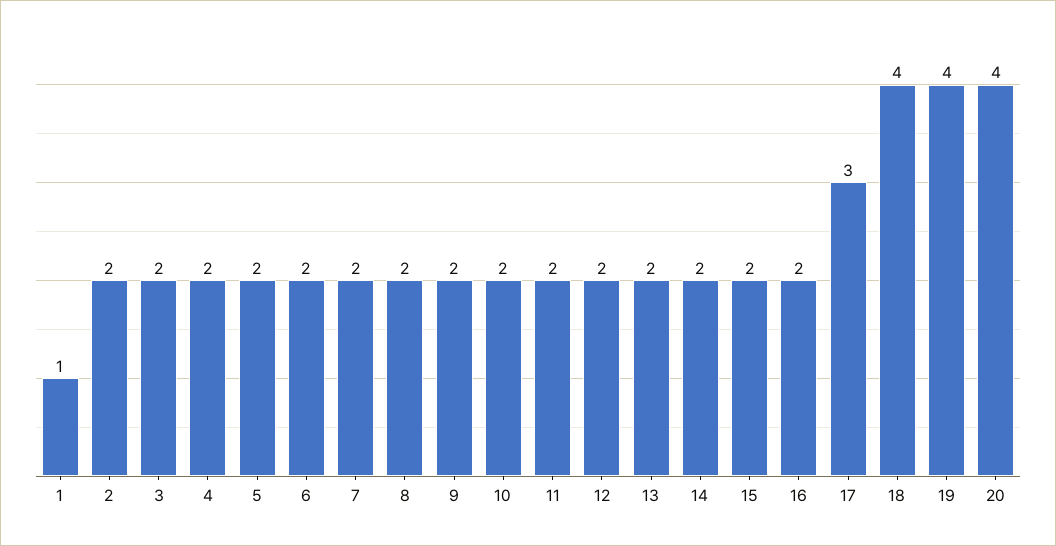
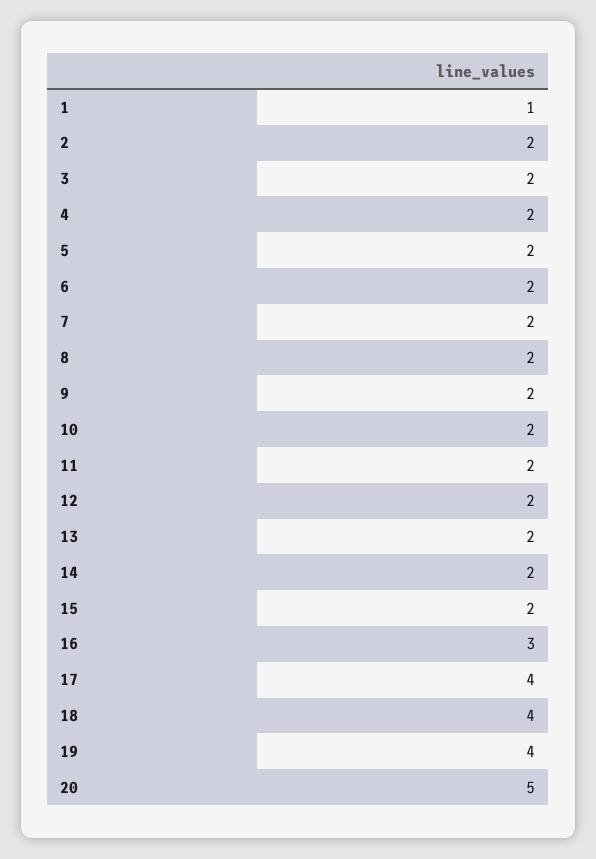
16: 2 -> 3
17: 3 -> 4
20: 4 -> 5

